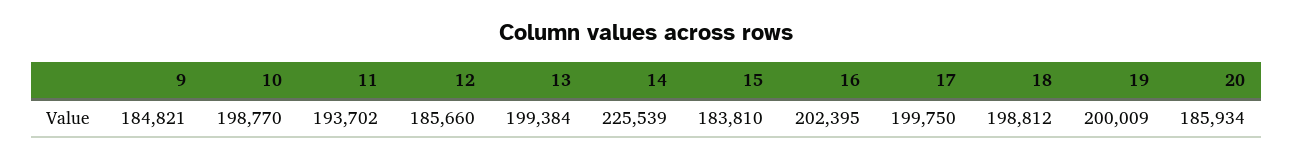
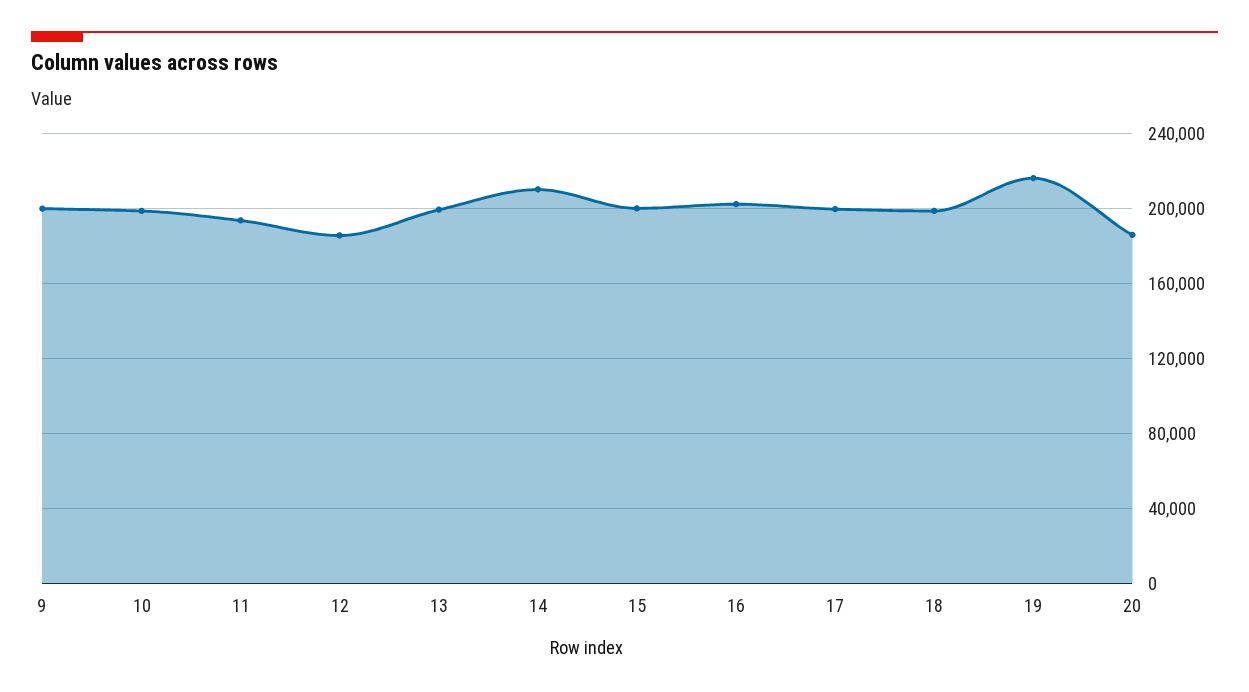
9: 184821 -> 200000
14: 225539 -> 210000
15: 183810 -> 200000
19: 200009 -> 215000

